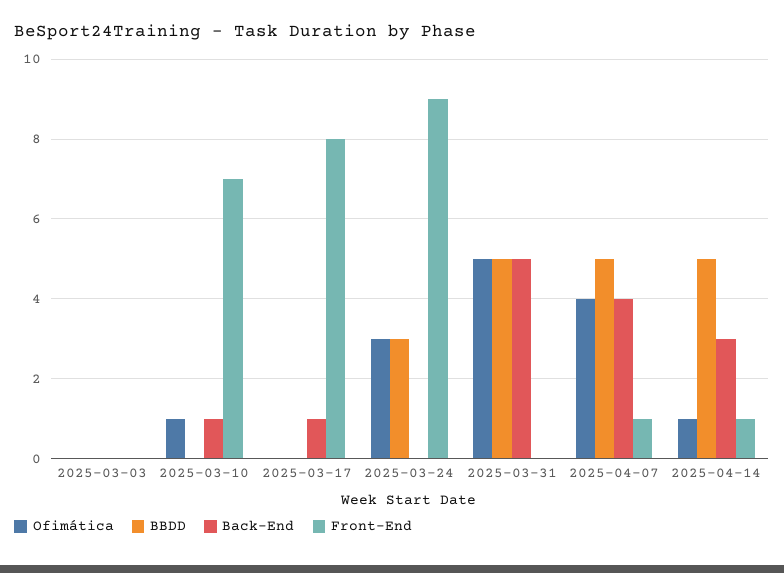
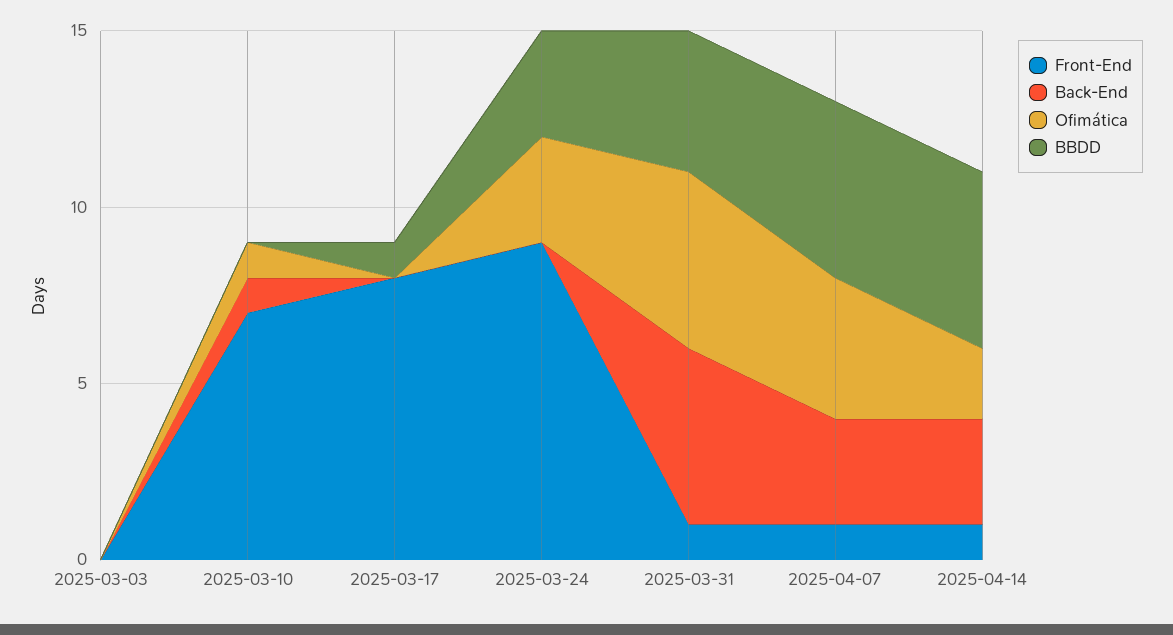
BBDD, 2025-03-17: 0 -> 1
Back-End, 2025-03-17: 1 -> 0
BBDD, 2025-03-31: 5 -> 4
Front-End, 2025-03-31: 0 -> 1
Back-End, 2025-04-07: 4 -> 3
Ofimática, 2025-04-14: 1 -> 2

